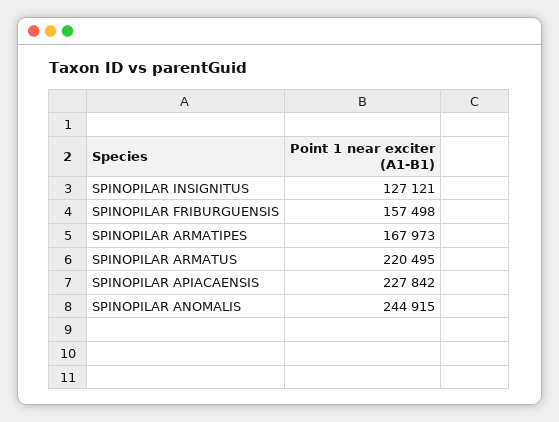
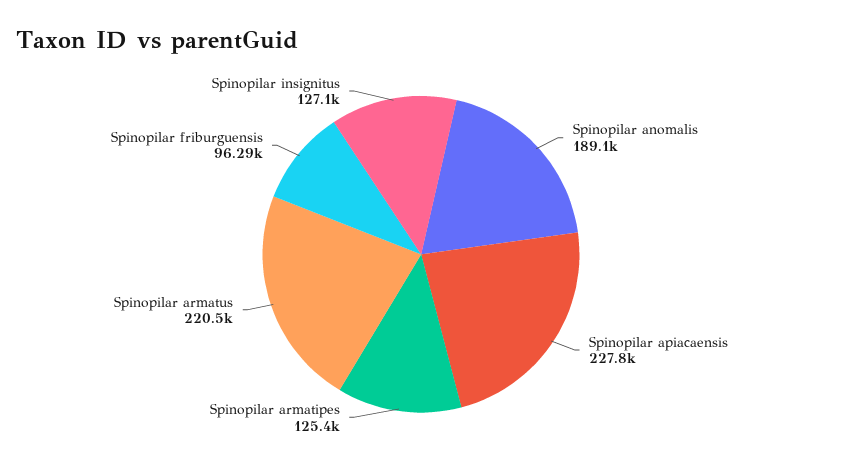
SPINOPILAR FRIBURGUENSIS: 157498 -> 96290
SPINOPILAR ARMATIPES: 167973 -> 125400
SPINOPILAR ANOMALIS: 244915 -> 189100

